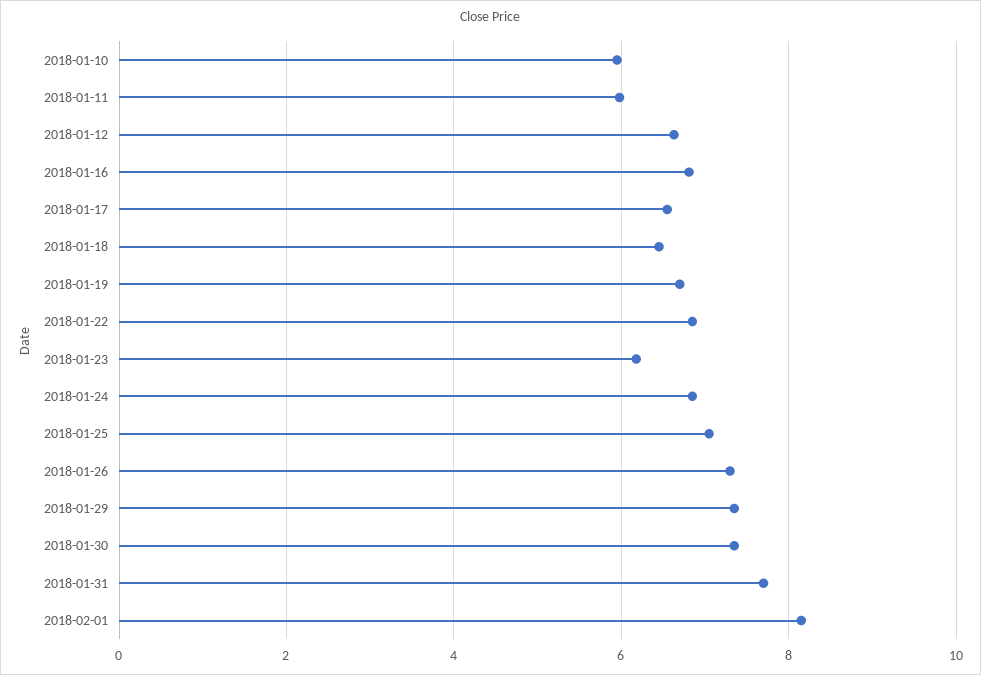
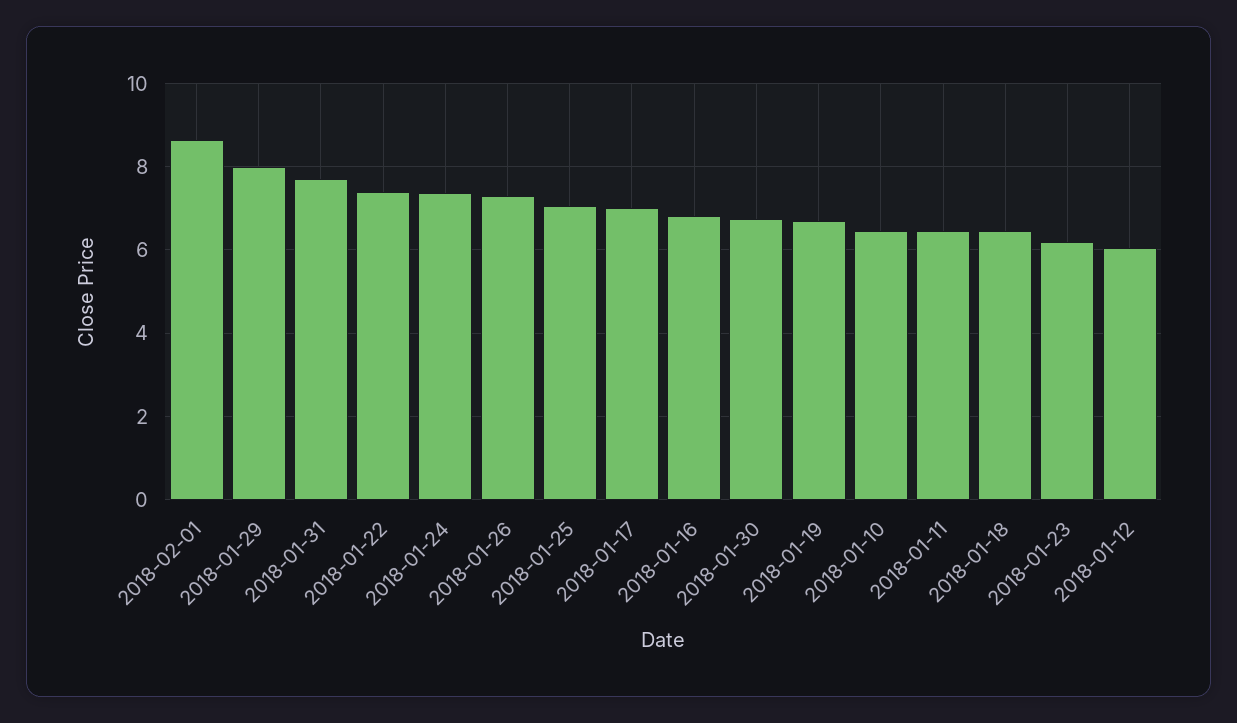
2018-01-10: 6 -> 6.4
2018-01-11: 6 -> 6.4
2018-01-12: 6.6 -> 6
2018-01-17: 6.6 -> 7
2018-01-22: 6.8 -> 7.4
2018-01-24: 6.8 -> 7.4
2018-01-29: 7.4 -> 8
2018-01-30: 7.4 -> 6.8
2018-02-01: 8.2 -> 8.6

